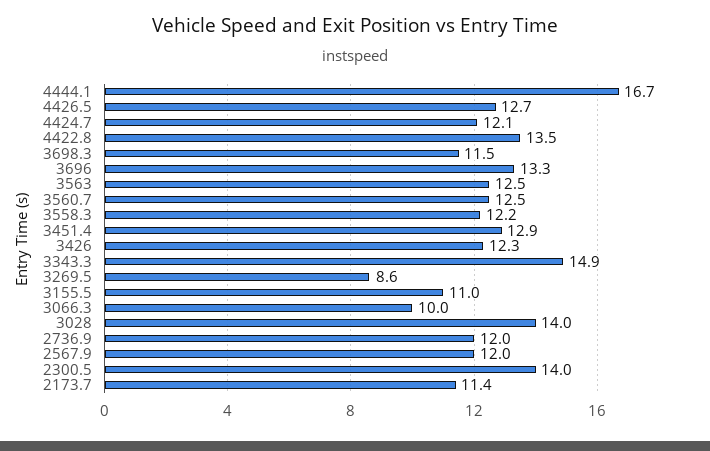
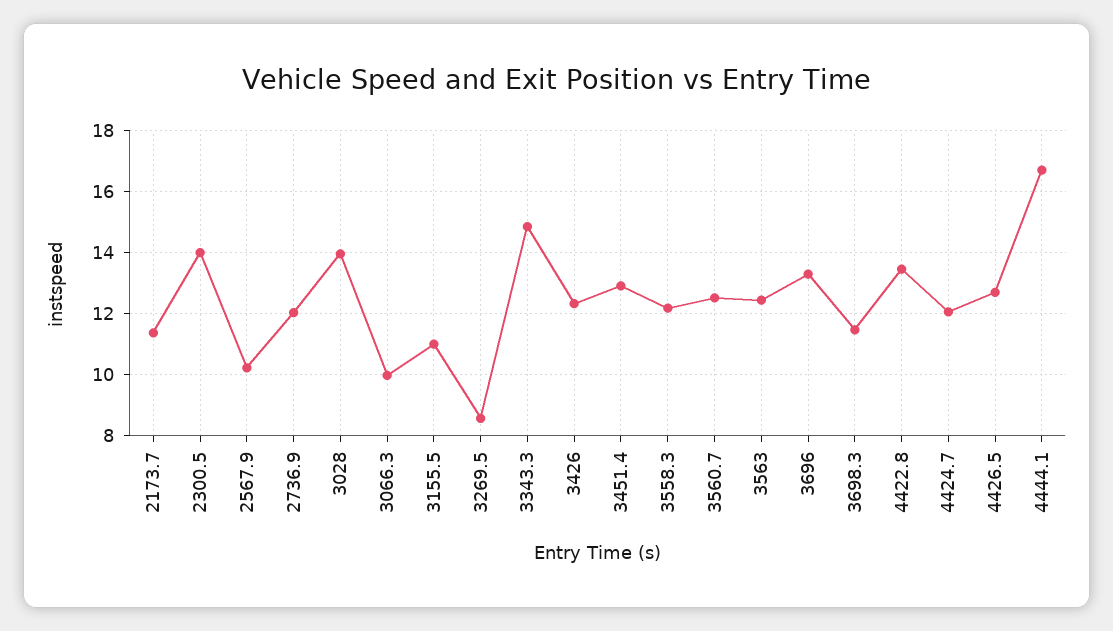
2567.9: 12 -> 10.2

